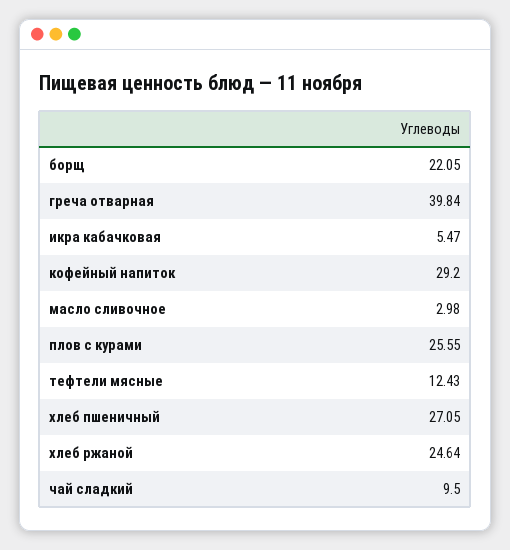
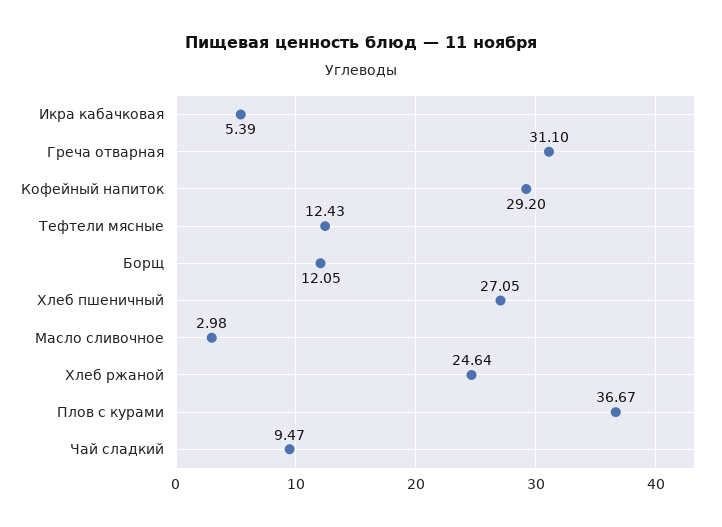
борщ: 22.05 -> 12.05
греча отварная: 39.84 -> 31.1
икра кабачковая: 5.47 -> 5.39
плов с курами: 25.55 -> 36.67
чай сладкий: 9.5 -> 9.47

